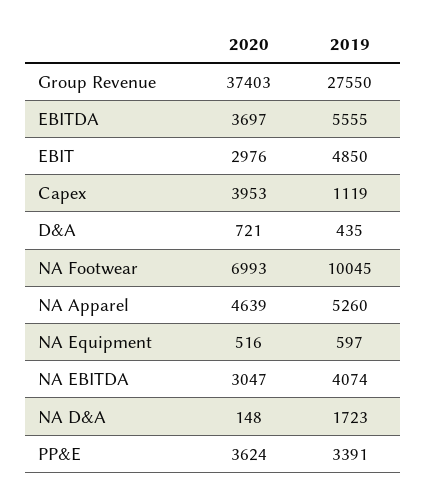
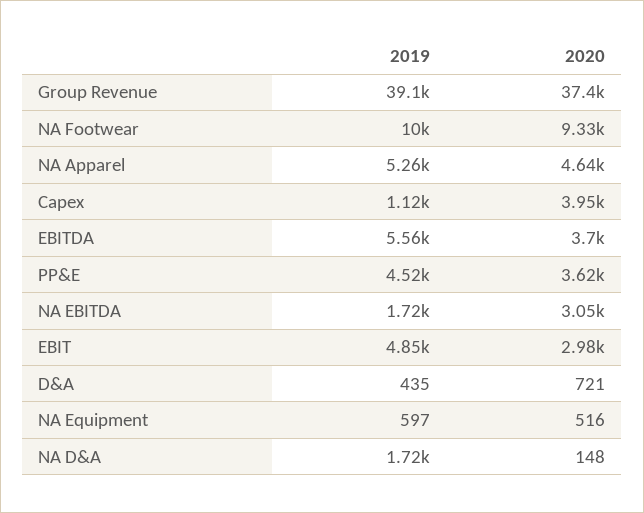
2019, Group Revenue: 27550 -> 39100
2020, NA Footwear: 6993 -> 9330
2019, NA EBITDA: 4074 -> 1720
2019, PP&E: 3391 -> 4520

